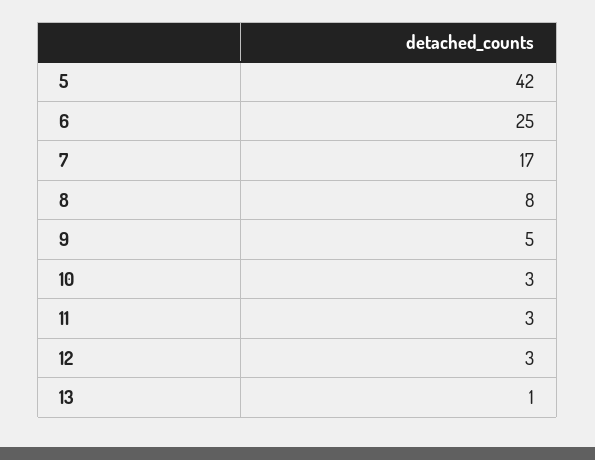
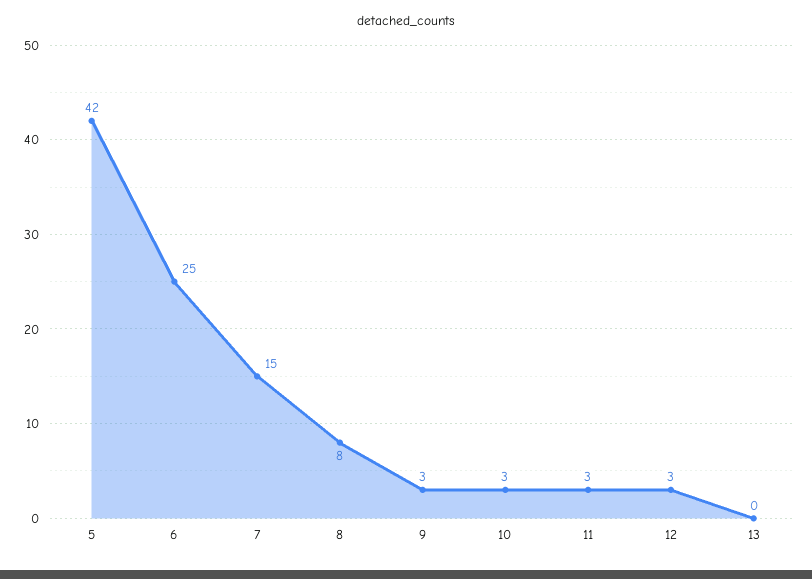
7: 17 -> 15
9: 5 -> 3
13: 1 -> 0

